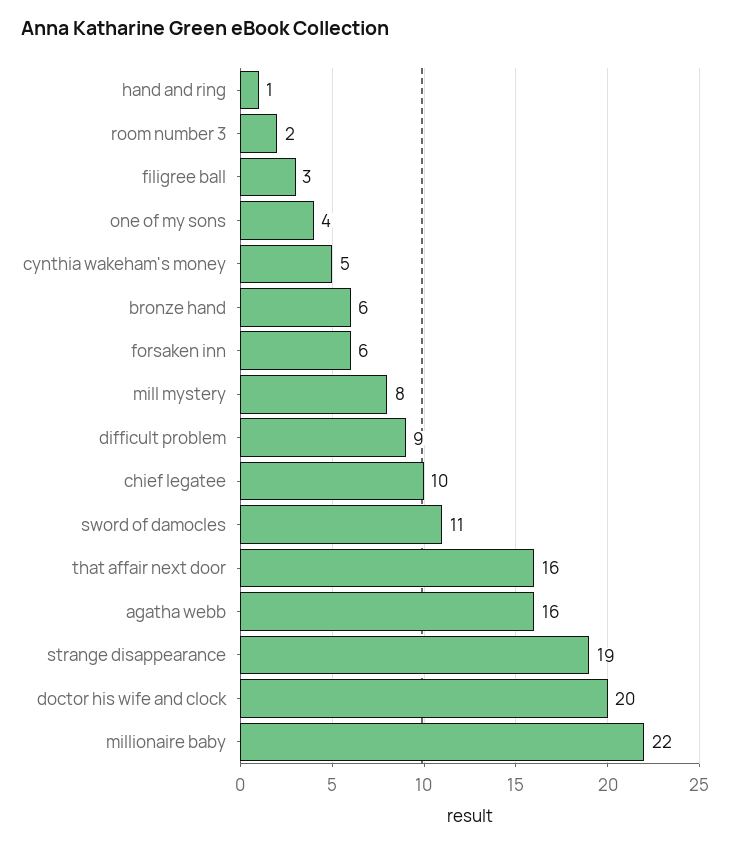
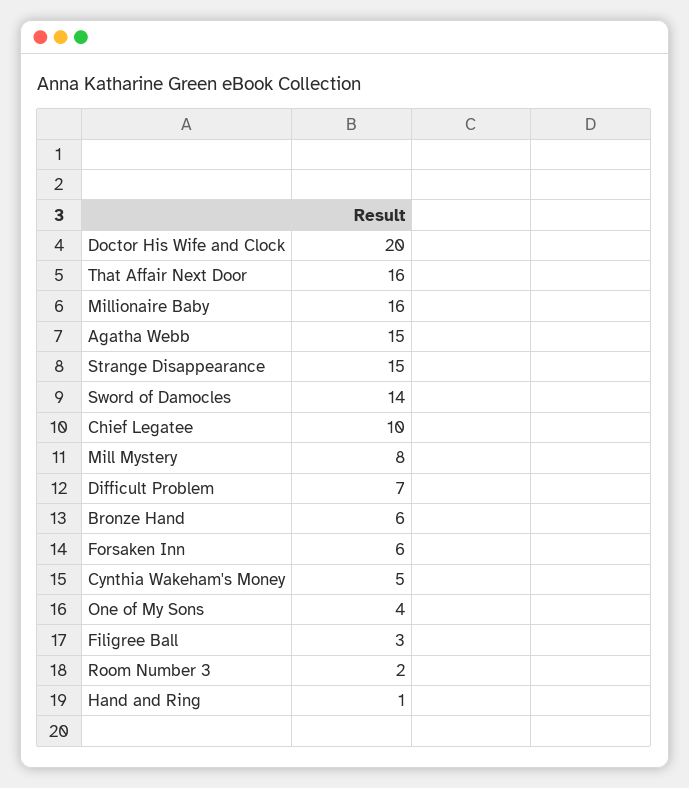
difficult problem: 9 -> 7
sword of damocles: 11 -> 14
agatha webb: 16 -> 15
strange disappearance: 19 -> 15
millionaire baby: 22 -> 16

